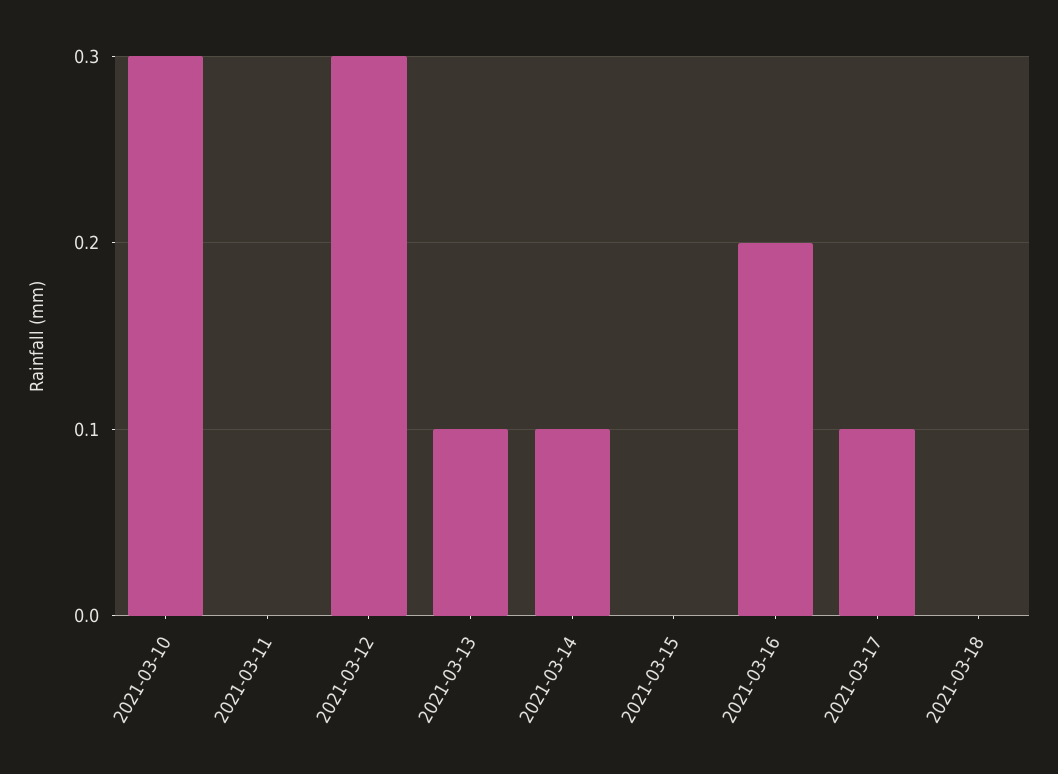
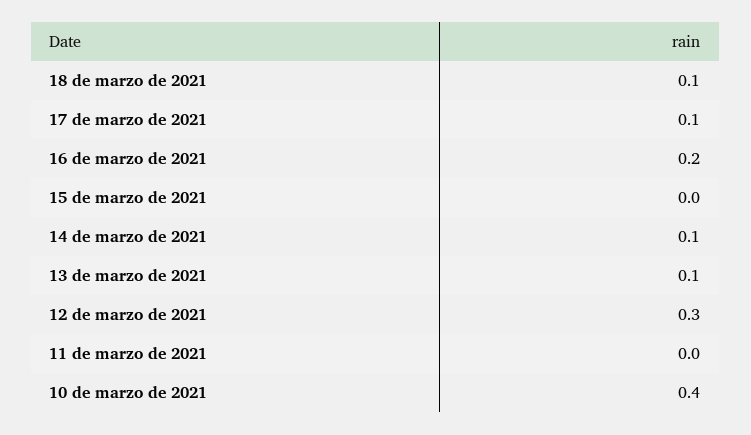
2021-03-10: 0.3 -> 0.4
2021-03-18: 0 -> 0.1

